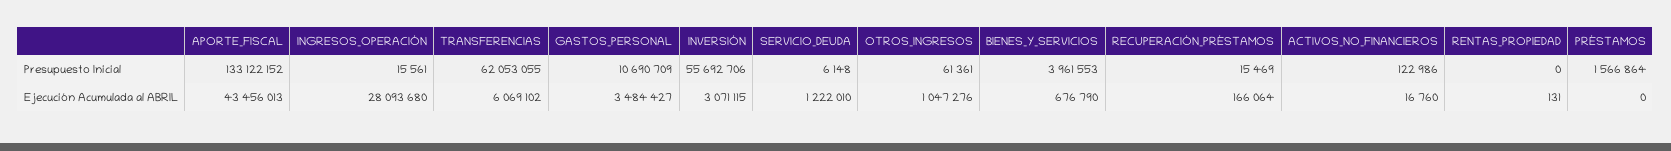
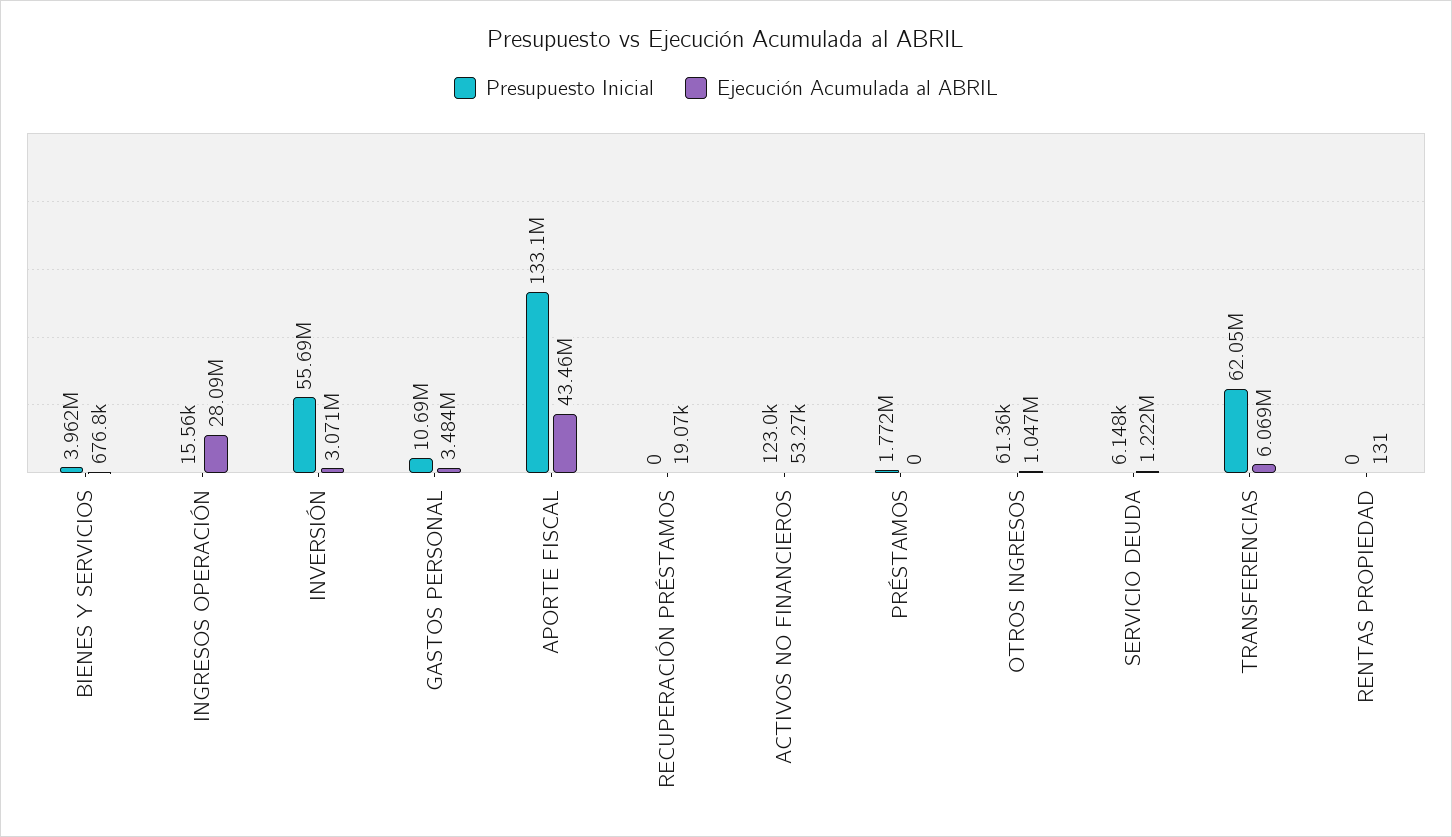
Presupuesto Inicial, RECUPERACIÓN_PRÉSTAMOS: 15469 -> 0
Presupuesto Inicial, PRÉSTAMOS: 1566864 -> 1772000
Ejecución Acumulada al ABRIL, RECUPERACIÓN_PRÉSTAMOS: 166064 -> 19070
Ejecución Acumulada al ABRIL, ACTIVOS_NO_FINANCIEROS: 16760 -> 53270

